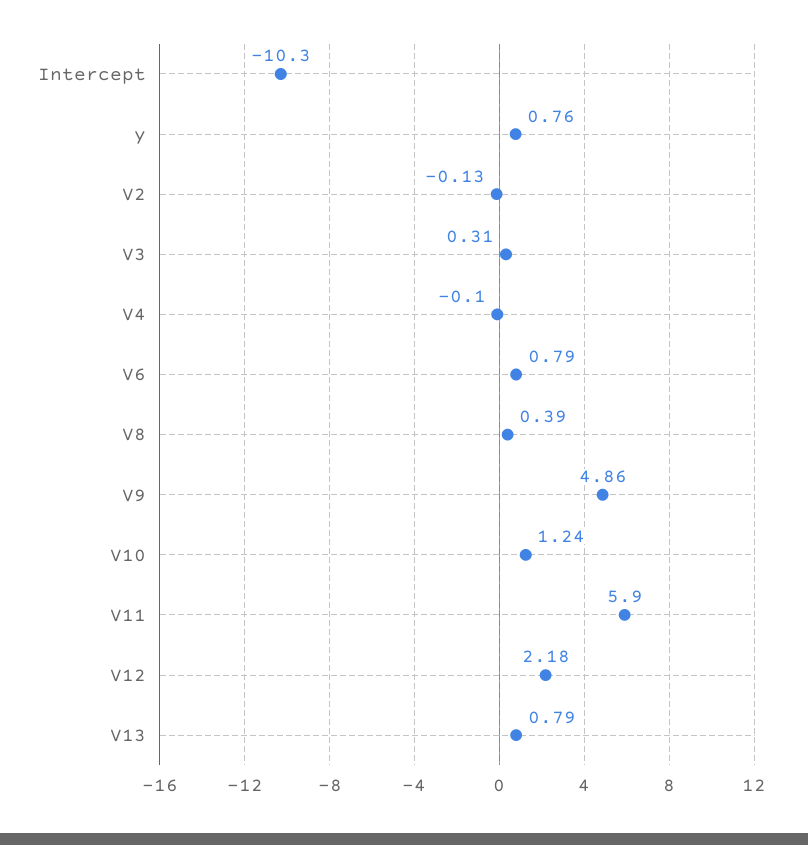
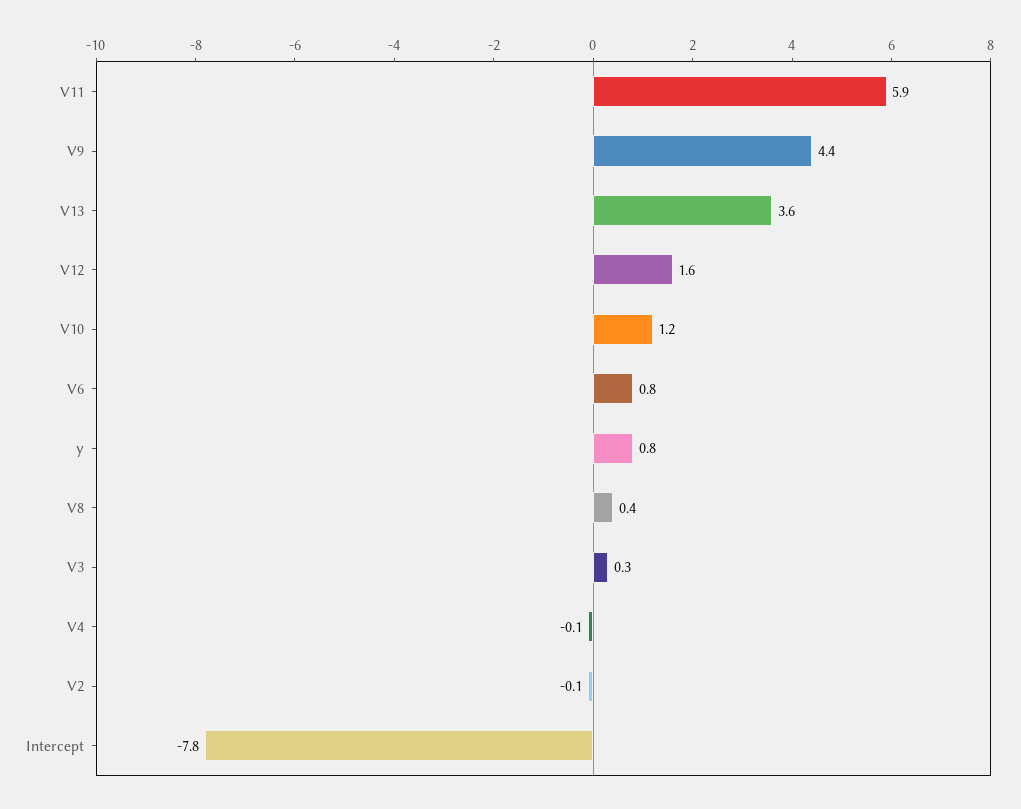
Intercept: -10.3 -> -7.8
V9: 4.86 -> 4.4
V12: 2.18 -> 1.6
V13: 0.79 -> 3.6

